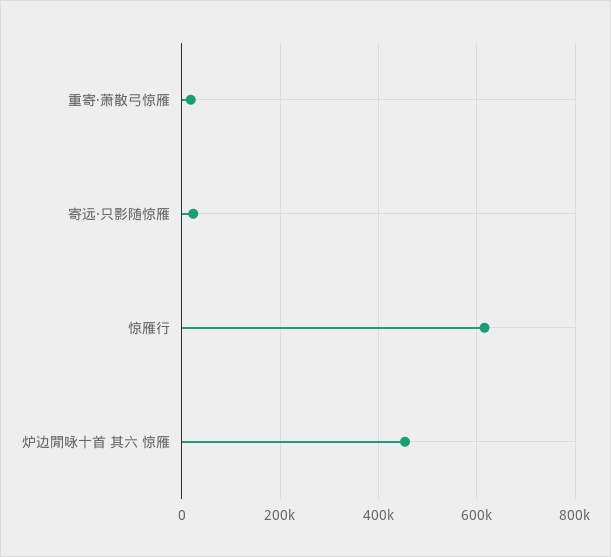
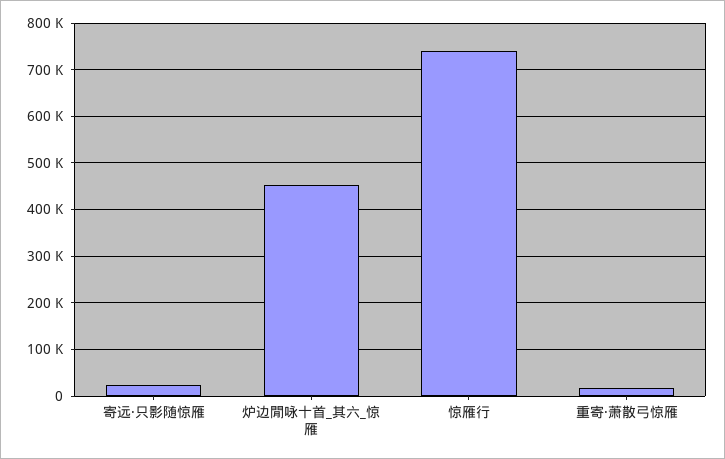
惊雁行: 620000 -> 740000

